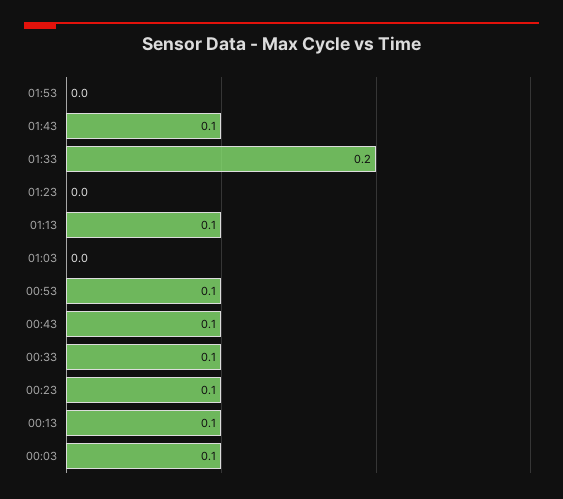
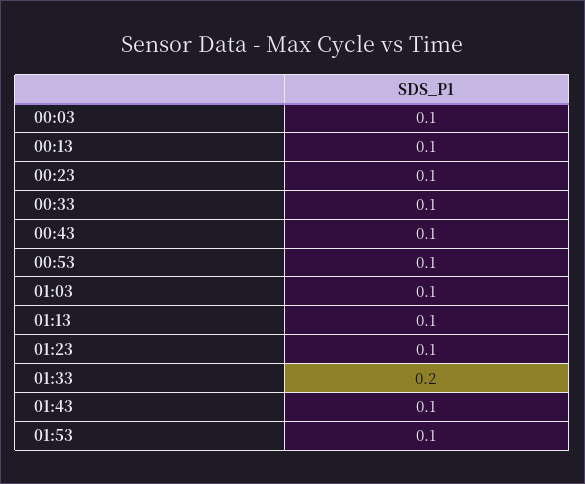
01:53: 0 -> 0.1
01:23: 0 -> 0.1
01:03: 0 -> 0.1

